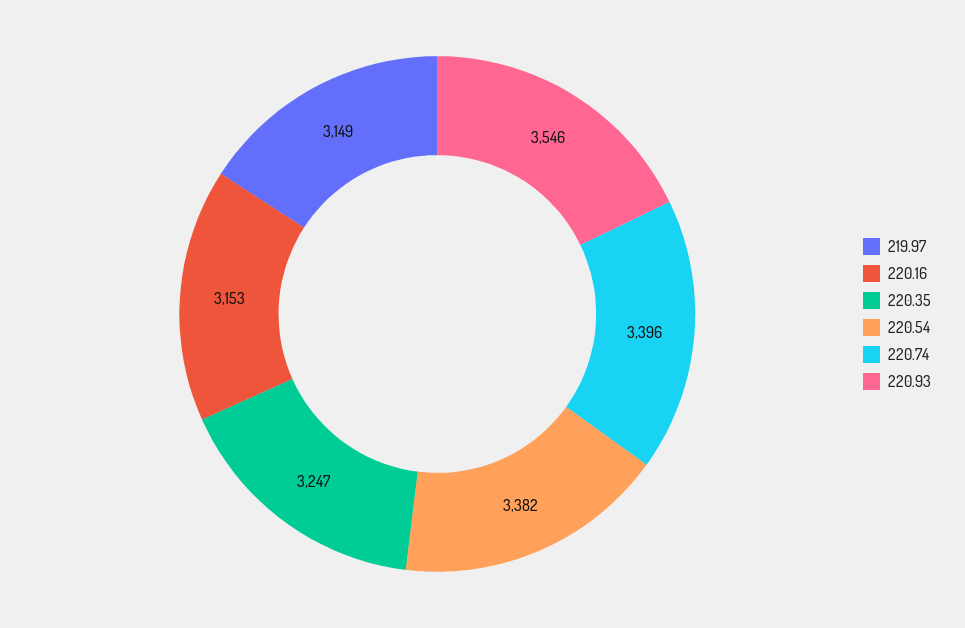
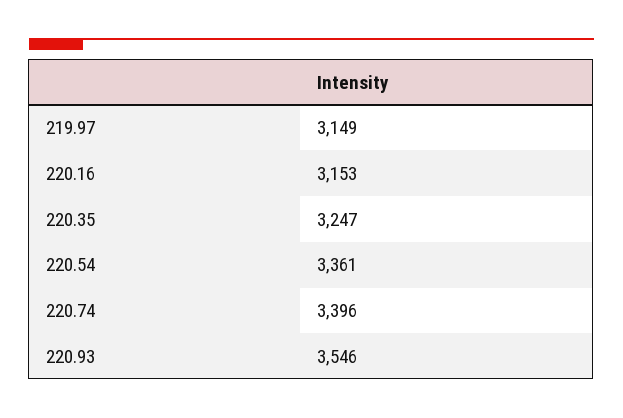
220.54: 3382 -> 3361

